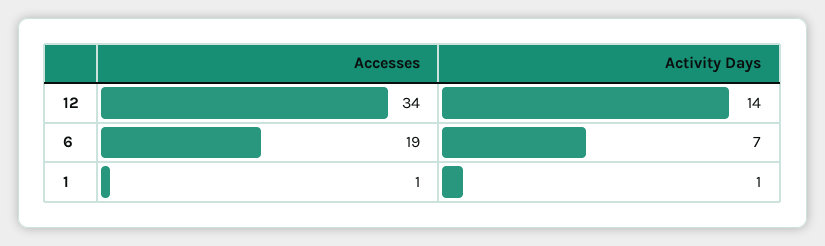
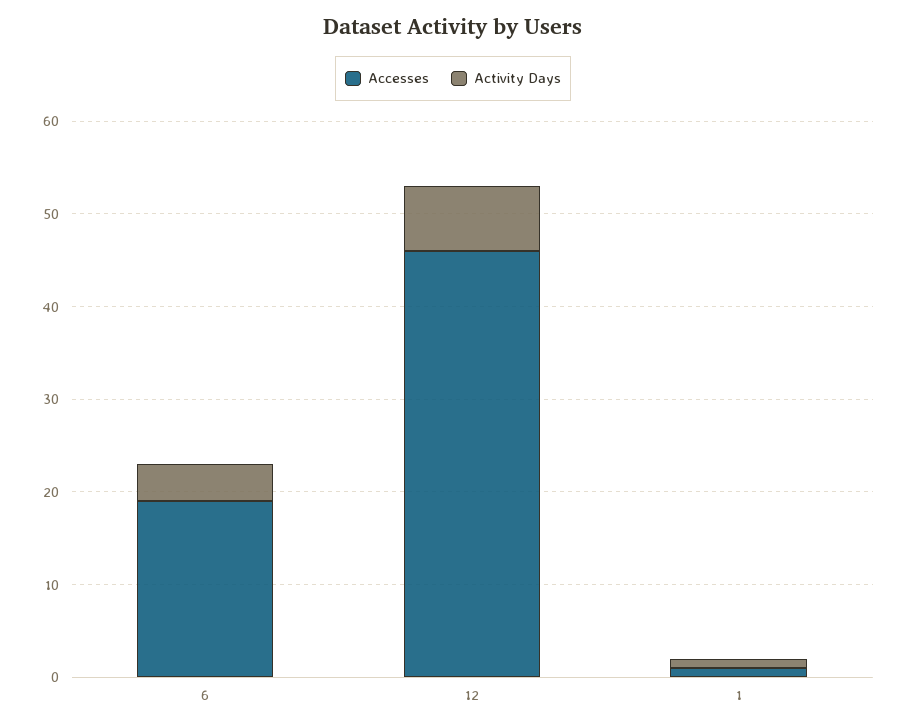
Accesses, 12: 34 -> 46
Activity Days, 12: 14 -> 7
Activity Days, 6: 7 -> 4

